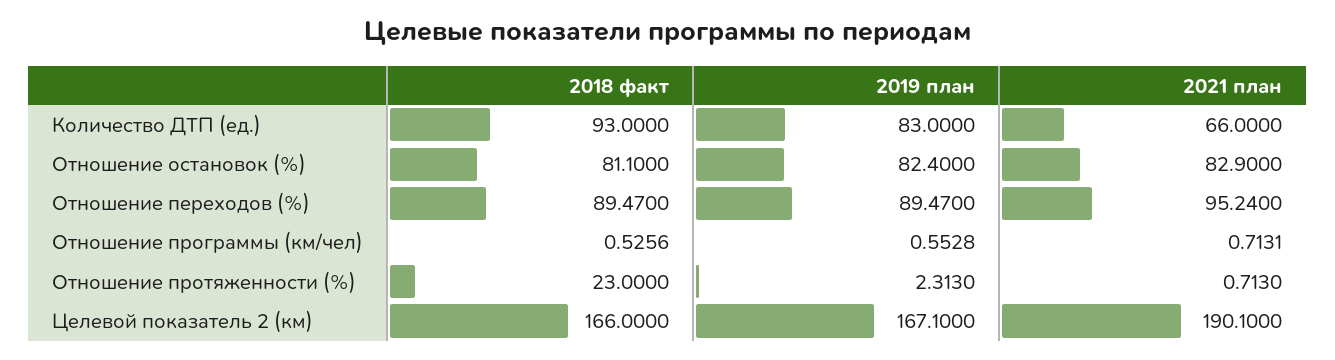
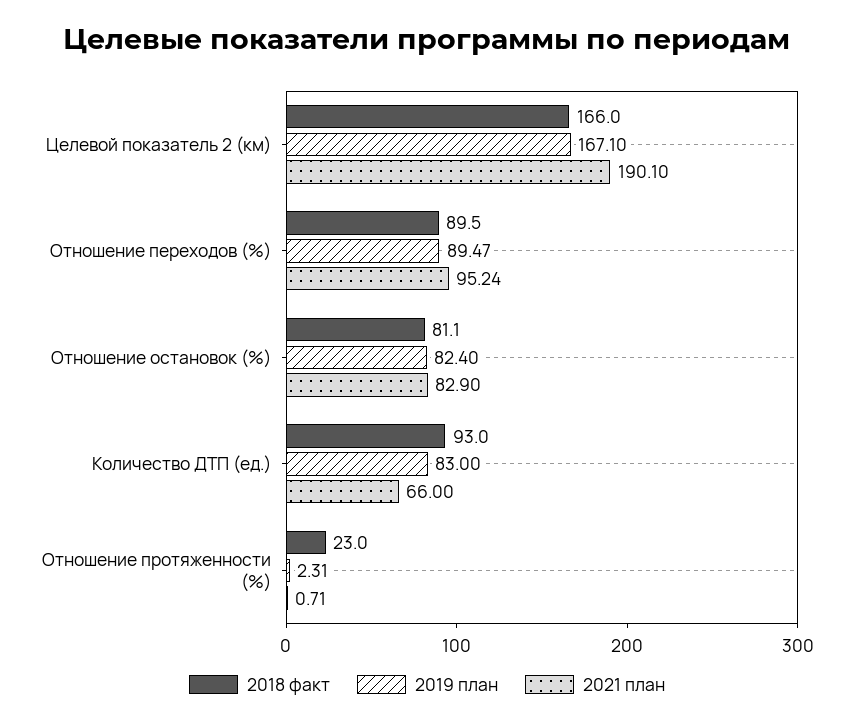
2018 факт, Отношение программы (км/чел): 0.5256 -> none
2019 план, Отношение программы (км/чел): 0.5528 -> none
2021 план, Отношение программы (км/чел): 0.7131 -> none

